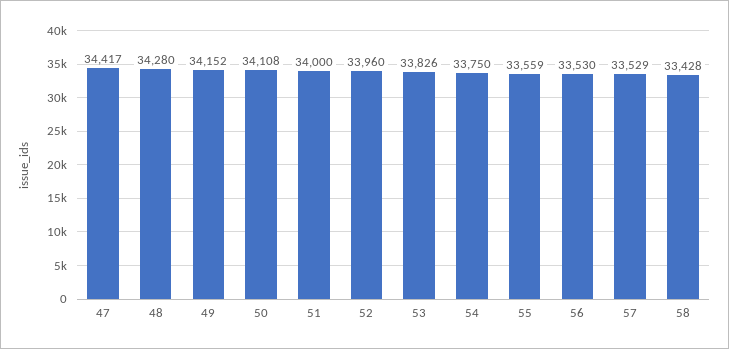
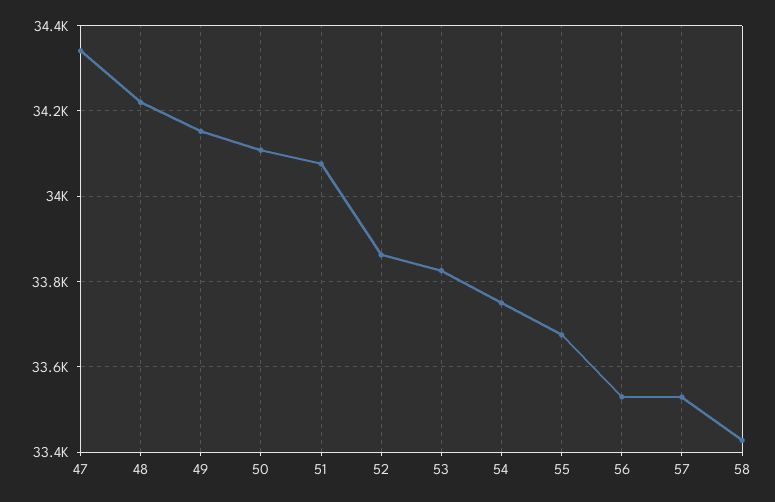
47: 34417 -> 34340
48: 34280 -> 34220
51: 34000 -> 34080
52: 33960 -> 33860
55: 33559 -> 33680

